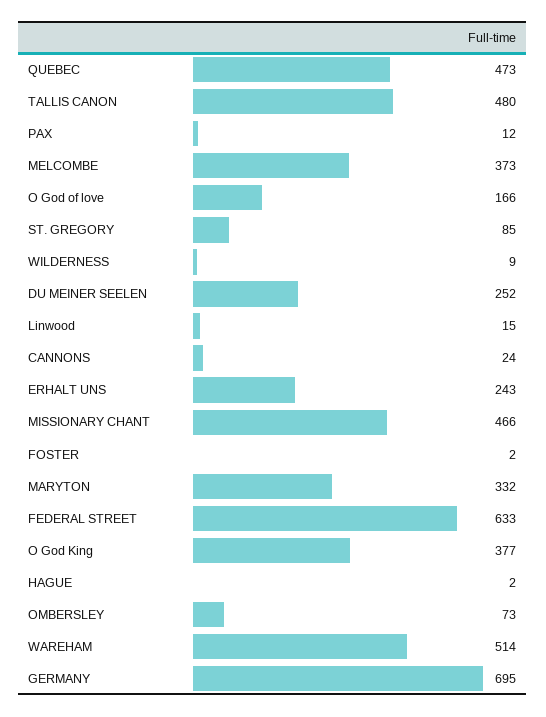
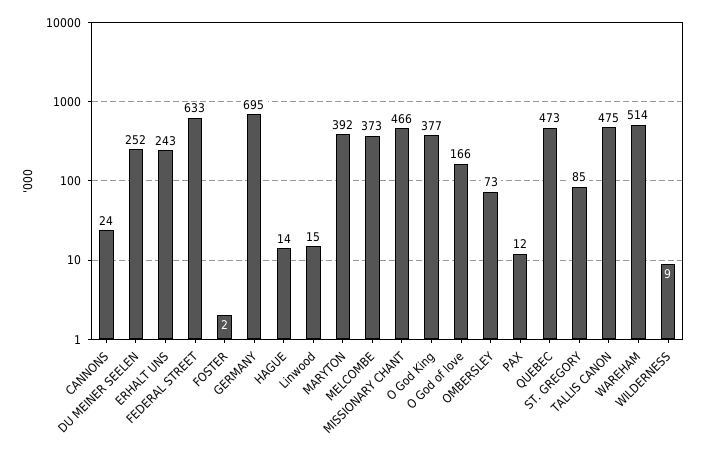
TALLIS CANON: 480 -> 475
MARYTON: 332 -> 392
HAGUE: 2 -> 14

